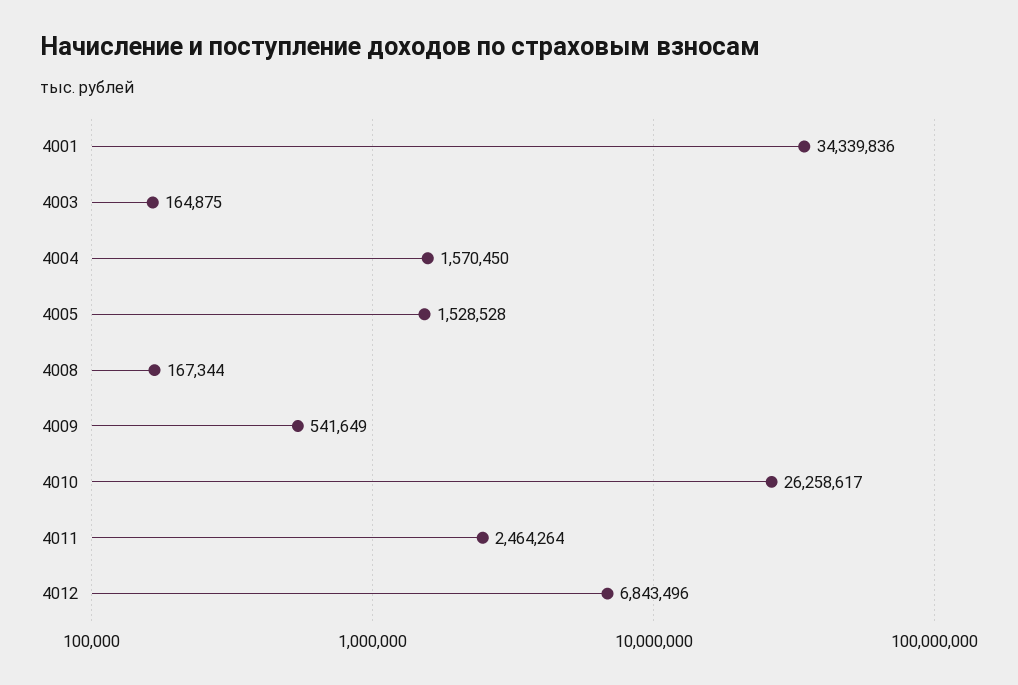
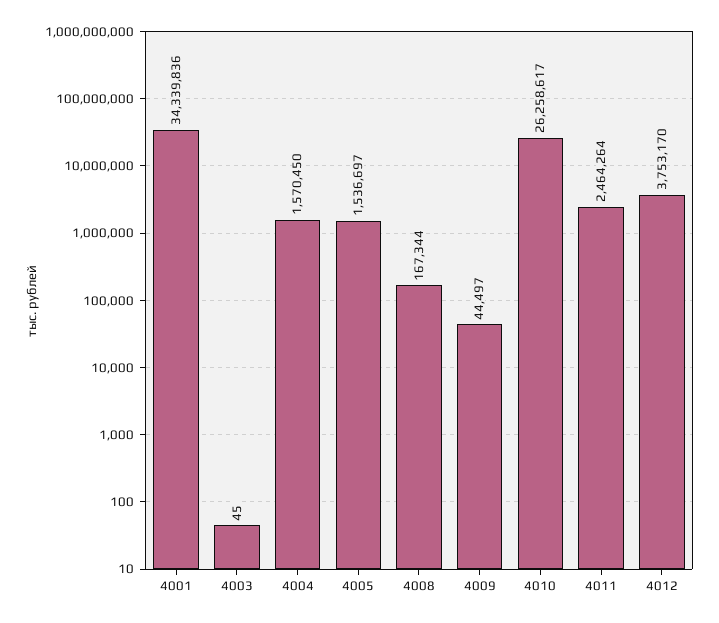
4003: 164875 -> 45
4005: 1528528 -> 1536697
4009: 541649 -> 44497
4012: 6843496 -> 3753170

